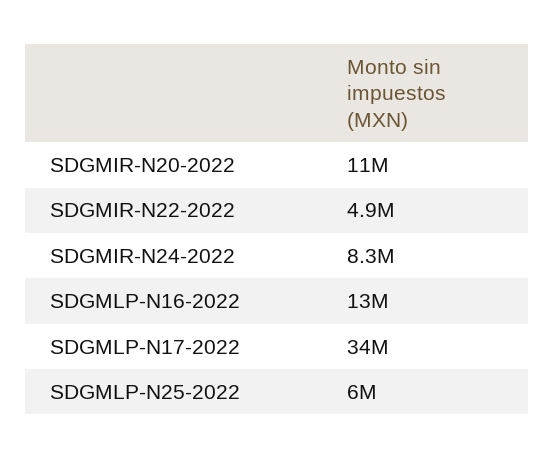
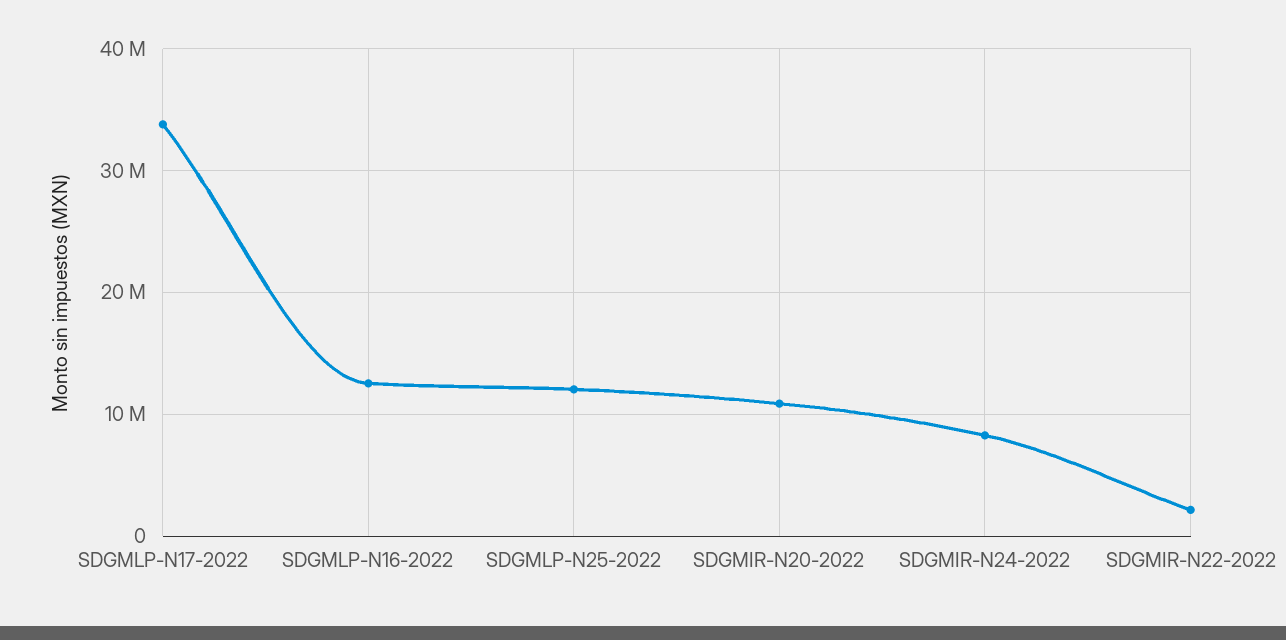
SDGMIR-N22-2022: 4900000 -> 2000000
SDGMLP-N25-2022: 6000000 -> 12000000

